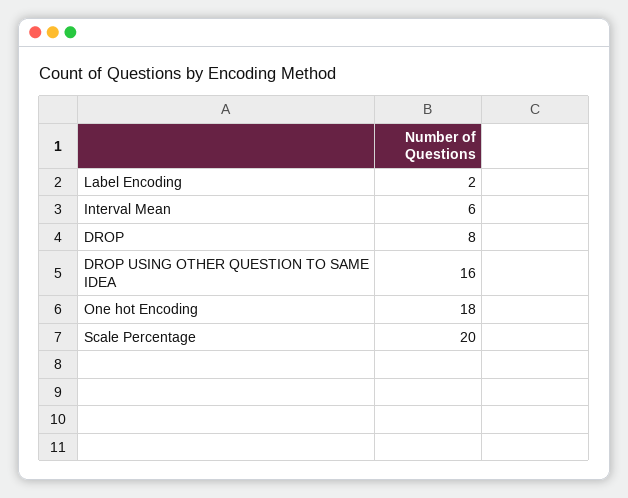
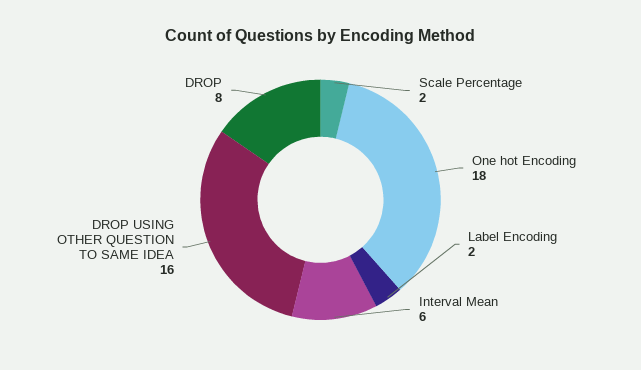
Scale Percentage: 20 -> 2

